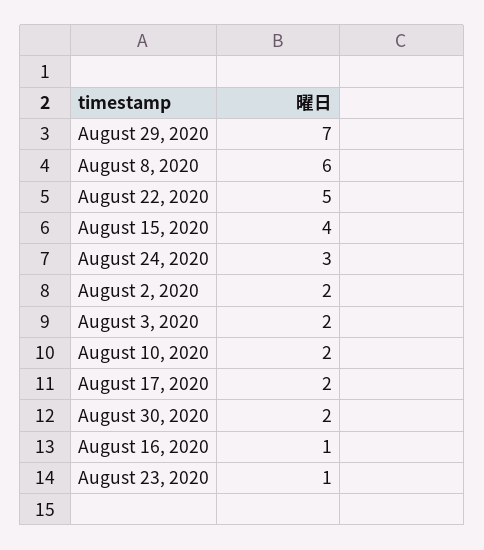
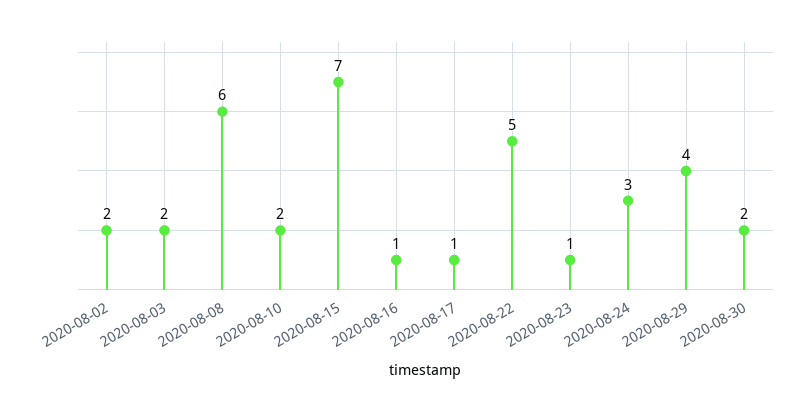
August 29, 2020: 7 -> 4
August 15, 2020: 4 -> 7
August 17, 2020: 2 -> 1

